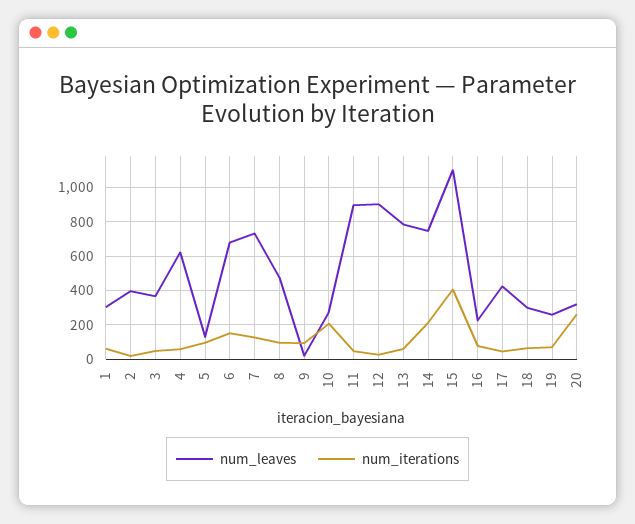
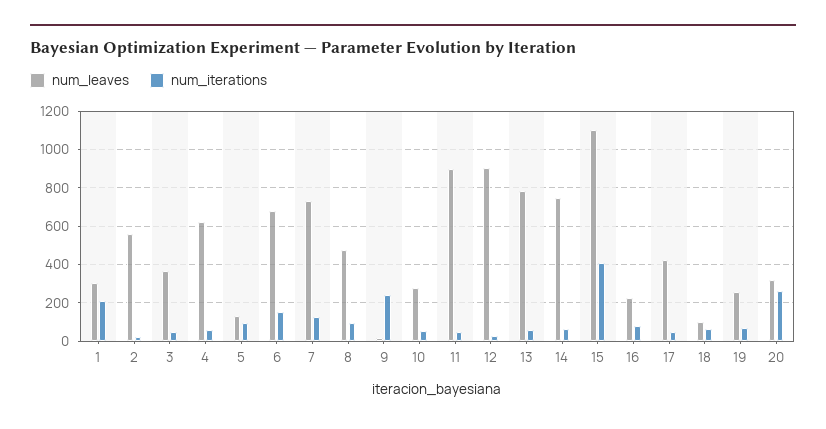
num_iterations, 1: 50 -> 200
num_leaves, 2: 400 -> 550
num_iterations, 9: 100 -> 250
num_iterations, 10: 200 -> 50
num_iterations, 14: 200 -> 50
num_leaves, 18: 300 -> 100

